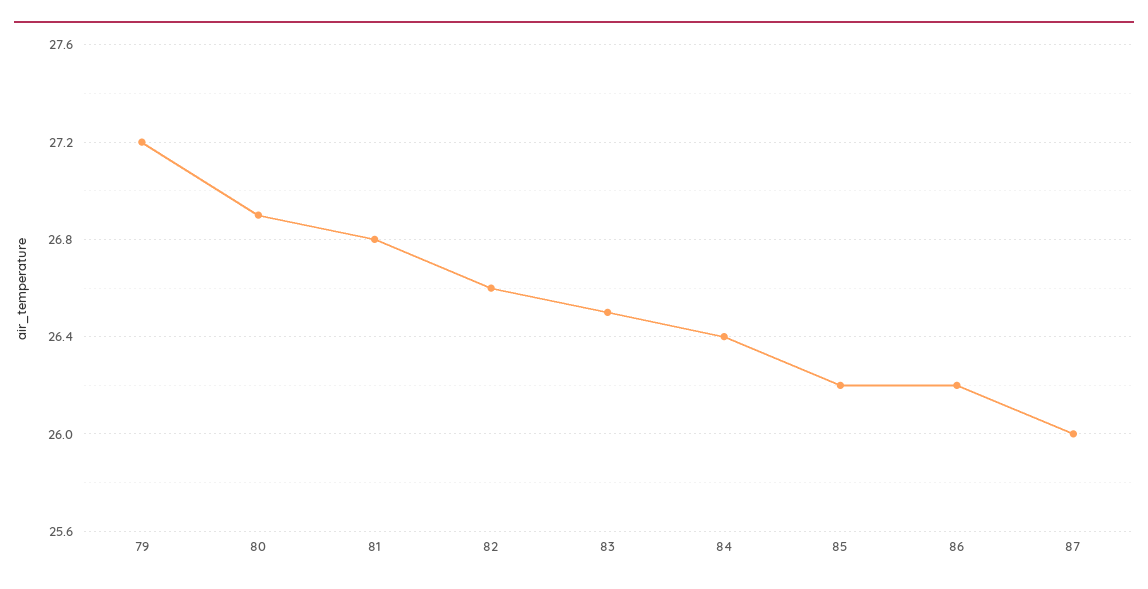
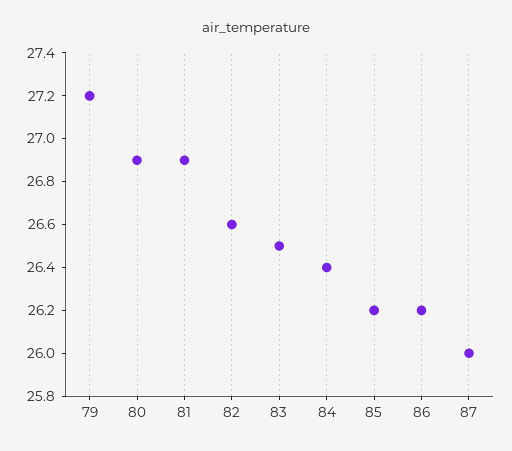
81: 26.8 -> 26.9

